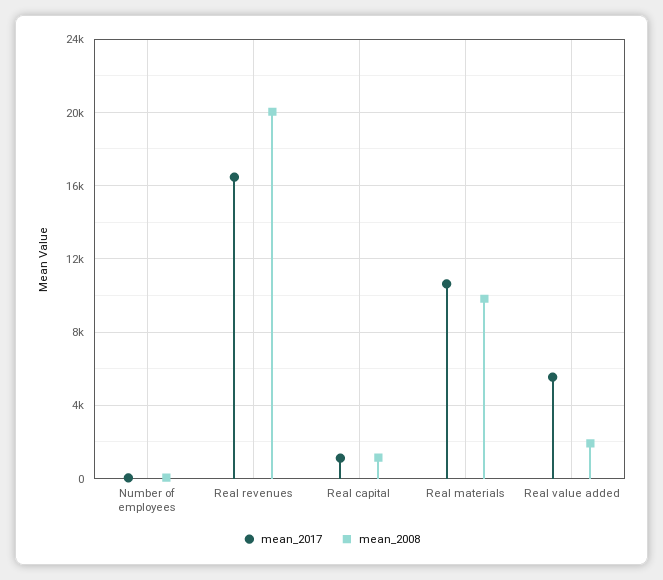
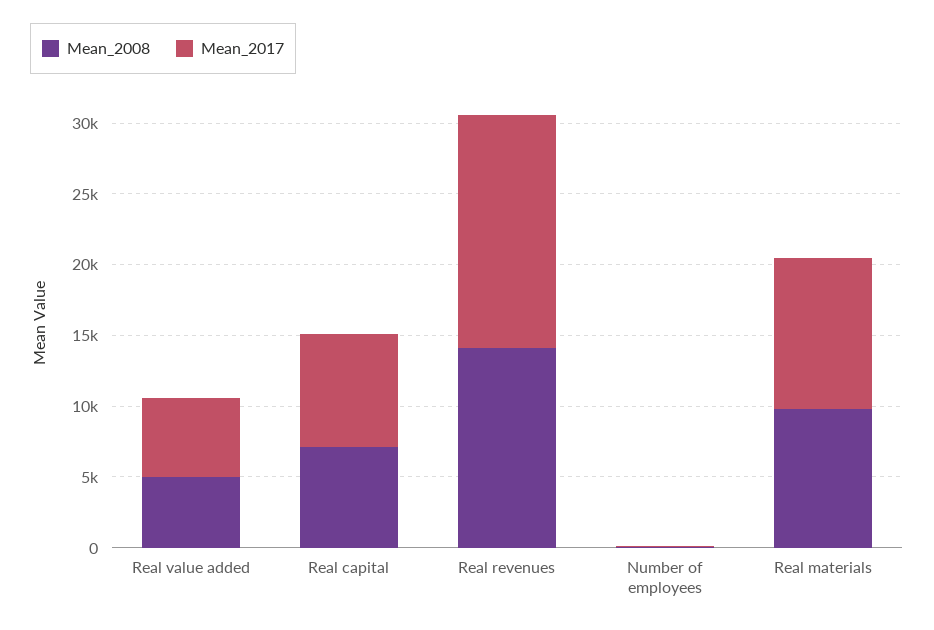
mean_2008, Real revenues: 20000 -> 14000
mean_2017, Real capital: 1000 -> 8000
mean_2008, Real capital: 1000 -> 7000
mean_2008, Real value added: 2000 -> 5000

